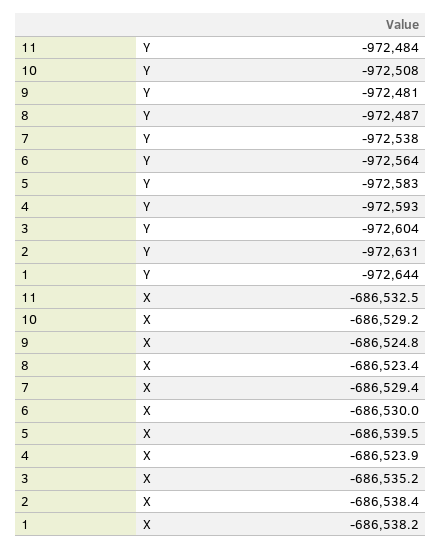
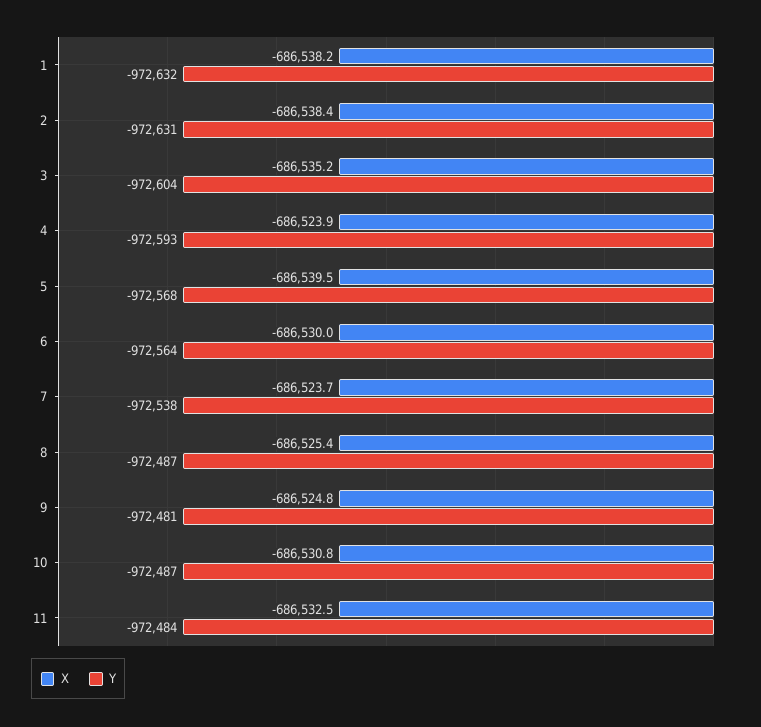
Y, 10: -972508 -> -972487
Y, 5: -972583 -> -972568
Y, 1: -972644 -> -972632
X, 10: -686529.2 -> -686530.8
X, 8: -686523.4 -> -686525.4
X, 7: -686529.4 -> -686523.7

